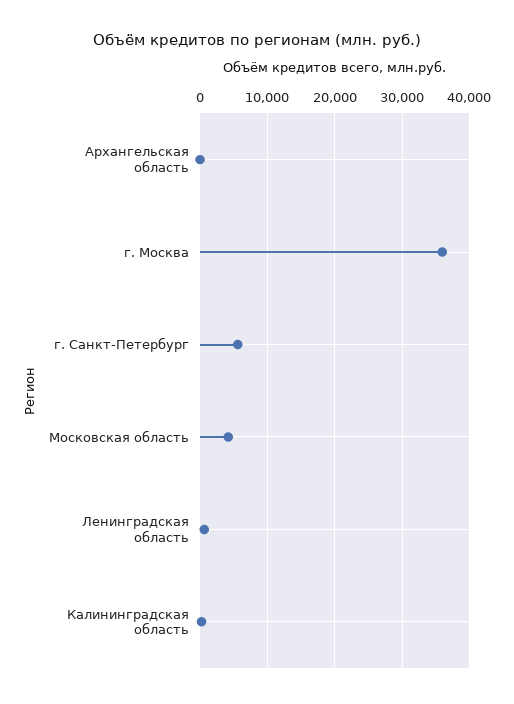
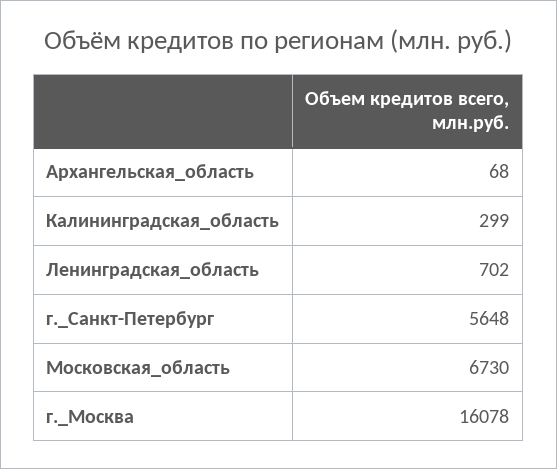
г. Москва: 36000 -> 16078
Московская область: 4000 -> 6730

